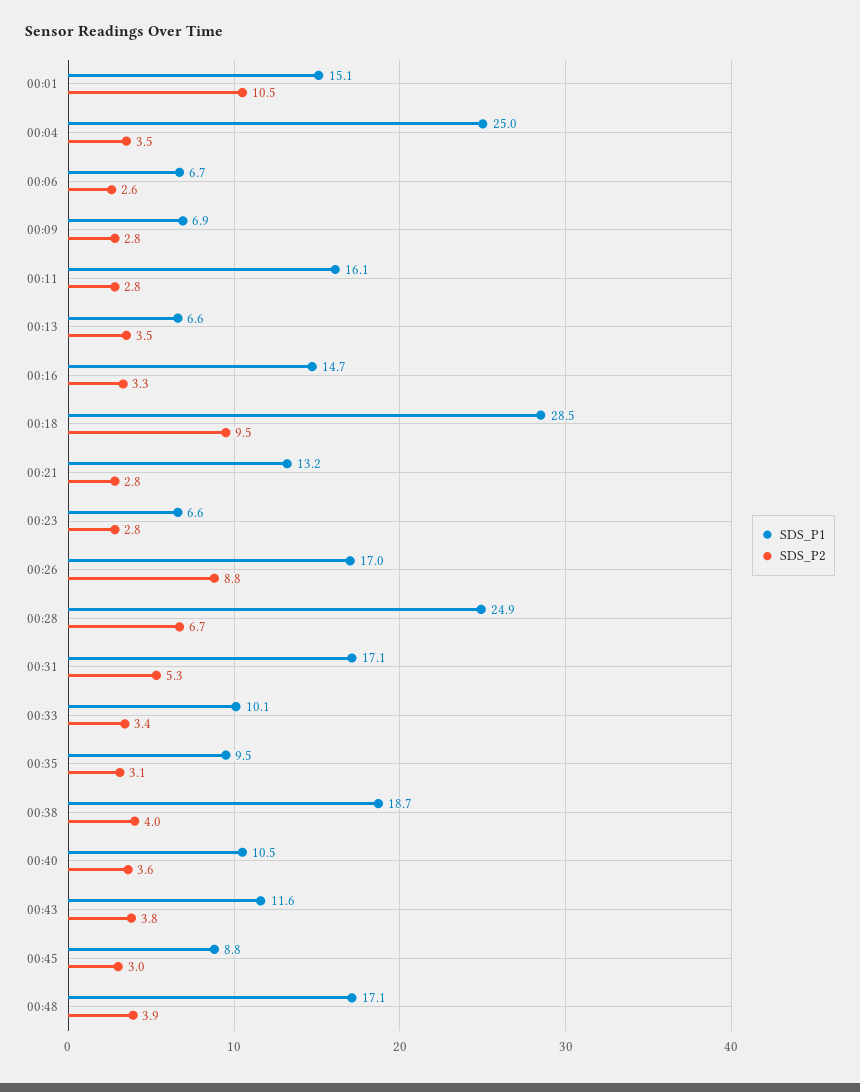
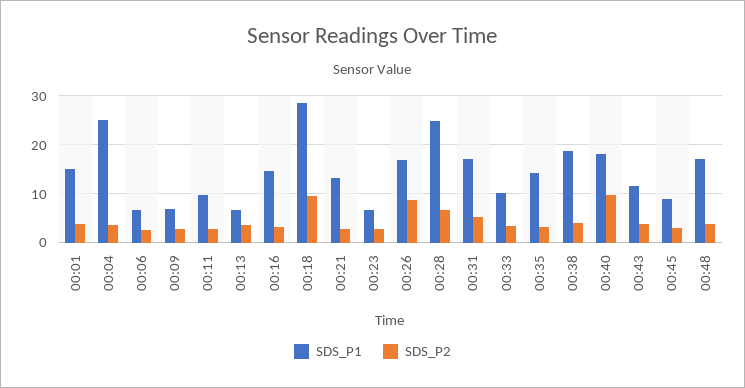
SDS_P2, 00:01: 10.5 -> 4
SDS_P1, 00:11: 16.1 -> 10
SDS_P1, 00:35: 9.5 -> 14
SDS_P1, 00:40: 10.5 -> 18
SDS_P2, 00:40: 3.6 -> 10

